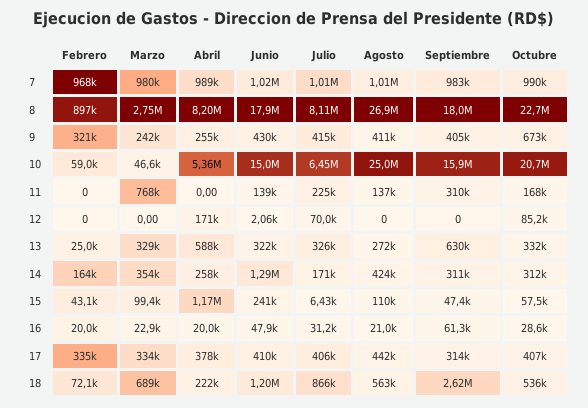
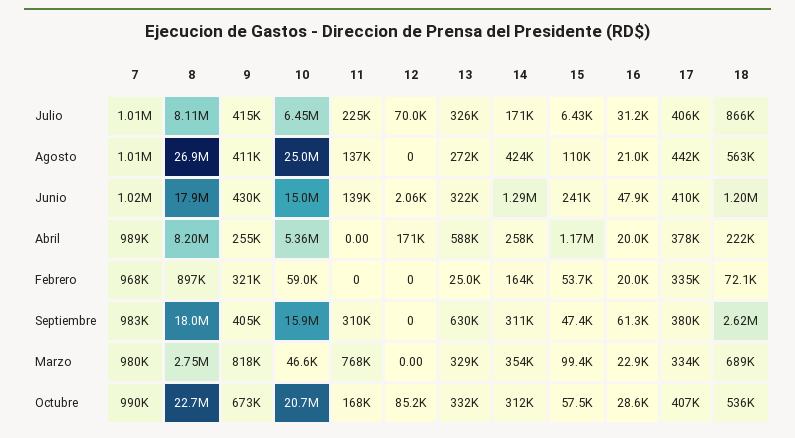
Marzo, 9: 242000 -> 818000
Febrero, 15: 43100 -> 53700
Septiembre, 17: 314000 -> 380000

